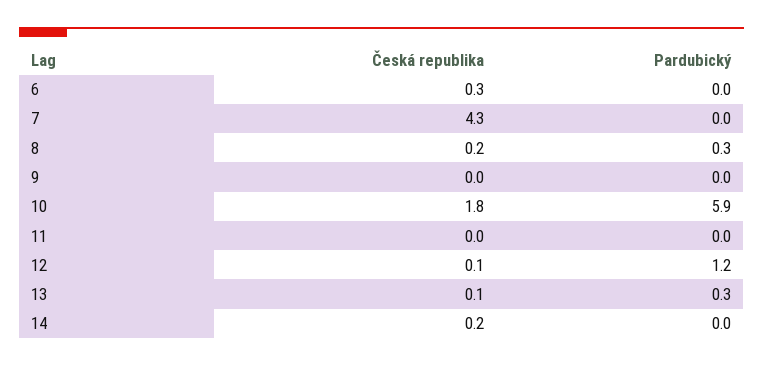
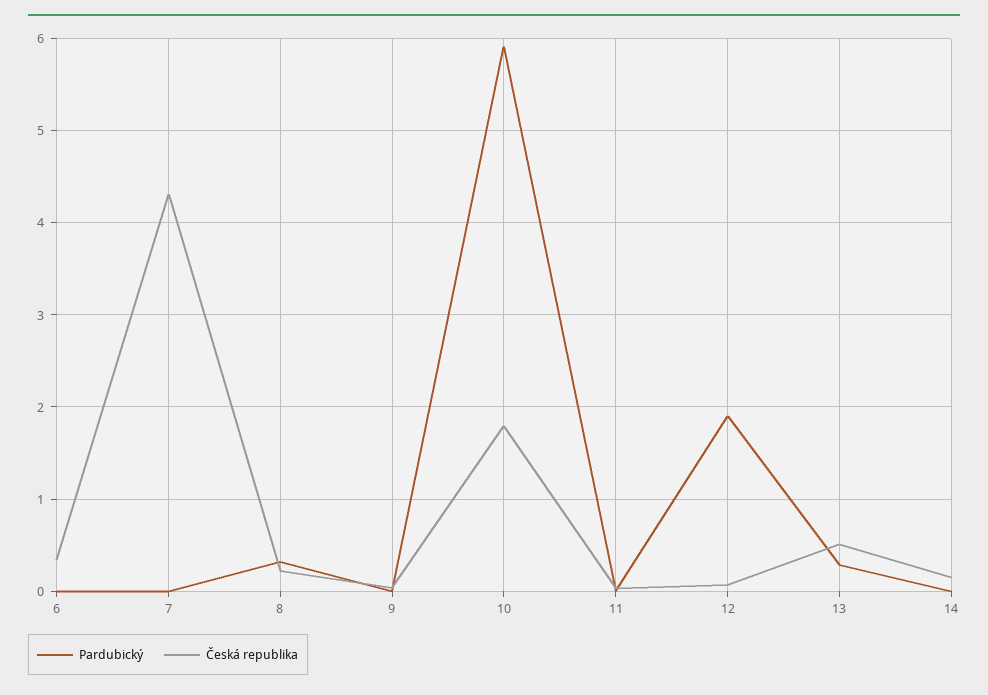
Pardubický, 12: 1.2 -> 1.9
Česká republika, 13: 0.1 -> 0.5

